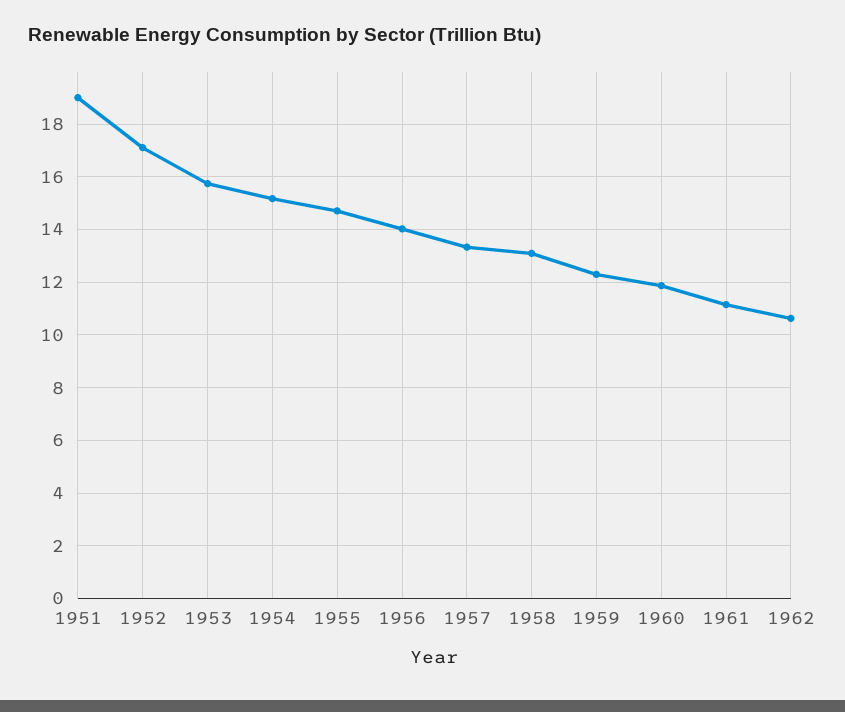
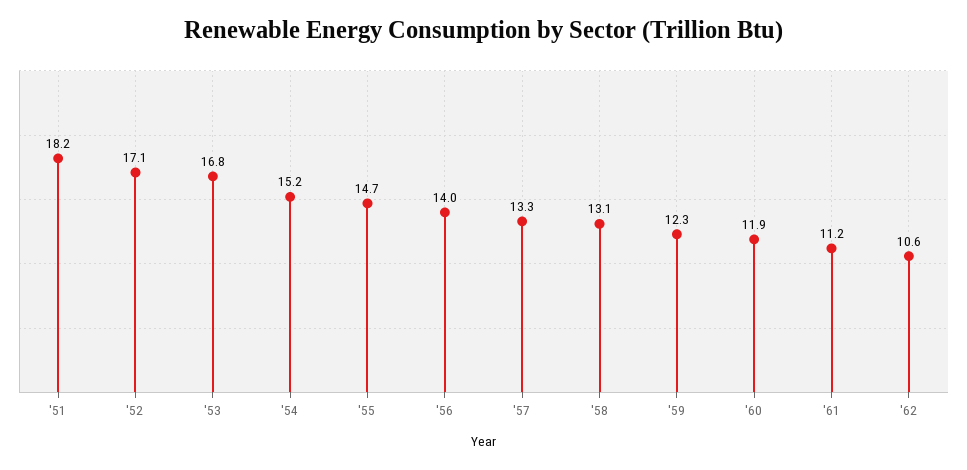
1951: 19 -> 18.2
1953: 15.75 -> 16.8

